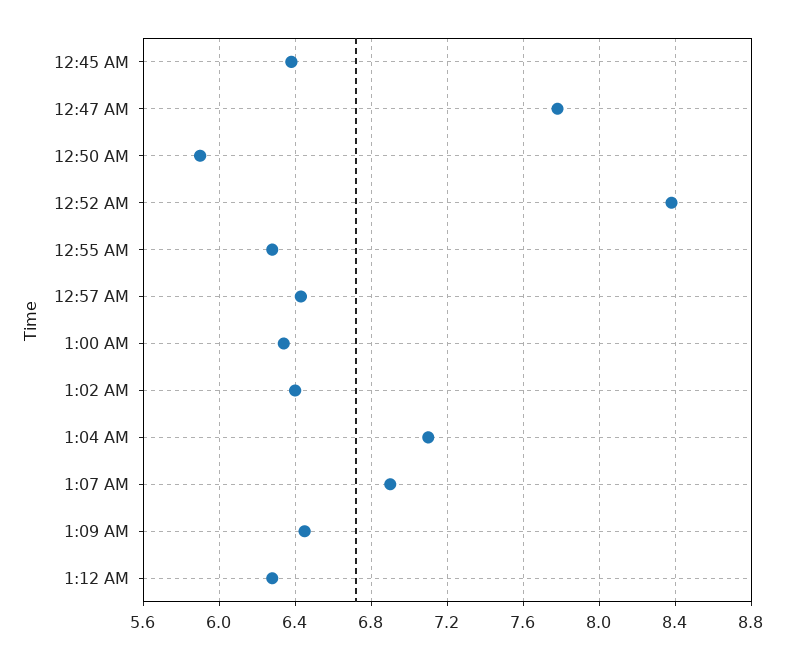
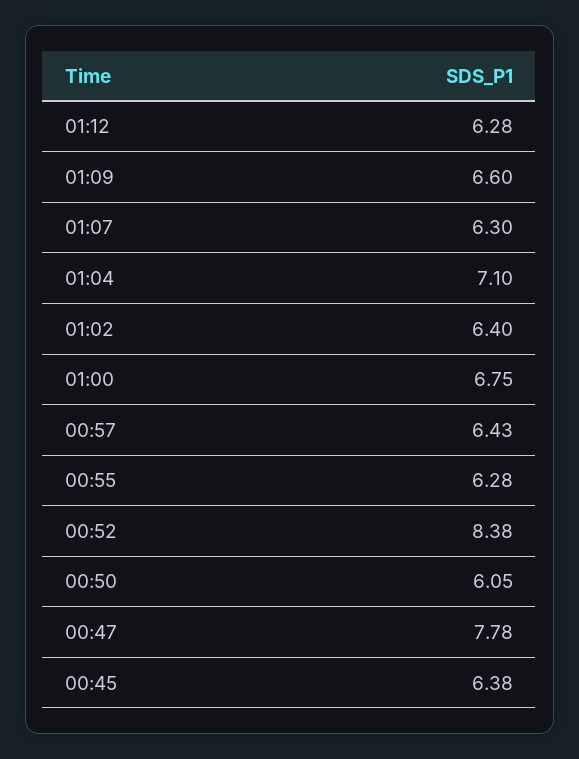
12:50 AM: 5.9 -> 6.05
1:00 AM: 6.35 -> 6.75
1:07 AM: 6.9 -> 6.3
1:09 AM: 6.45 -> 6.6

